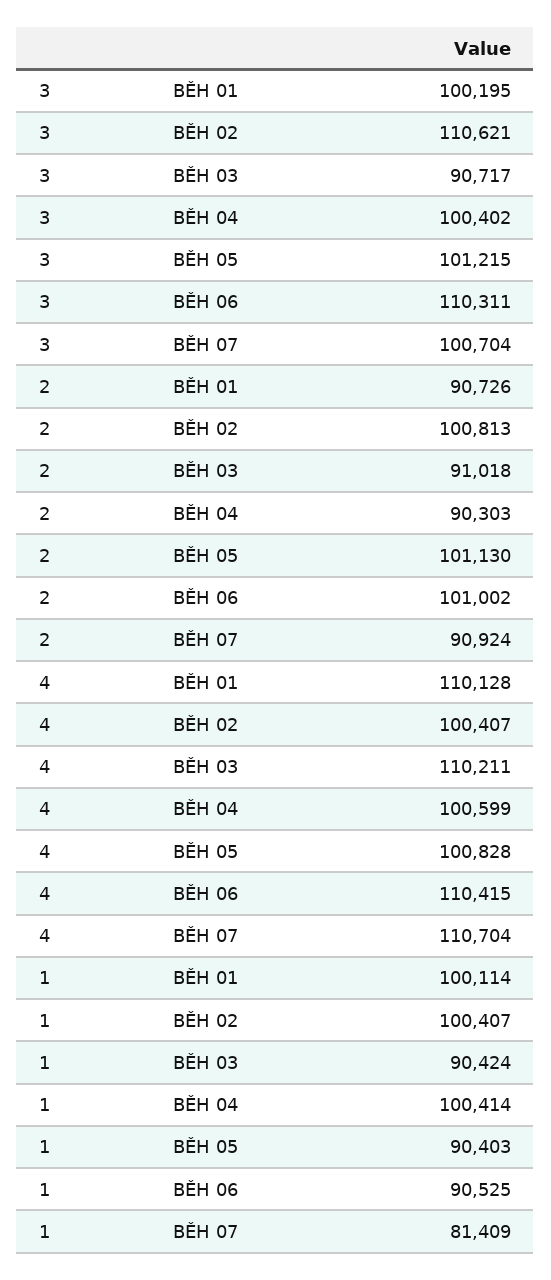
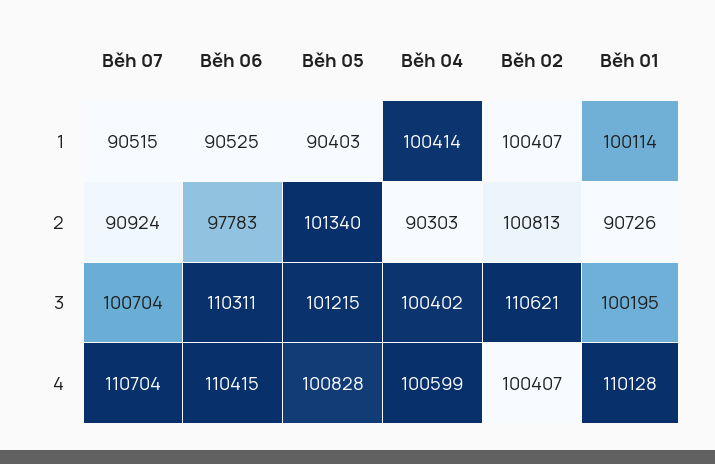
3, BĚH 03: 90717 -> none
2, BĚH 03: 91018 -> none
2, BĚH 05: 101130 -> 101340
2, BĚH 06: 101002 -> 97783
4, BĚH 03: 110211 -> none
1, BĚH 03: 90424 -> none
1, BĚH 07: 81409 -> 90515

